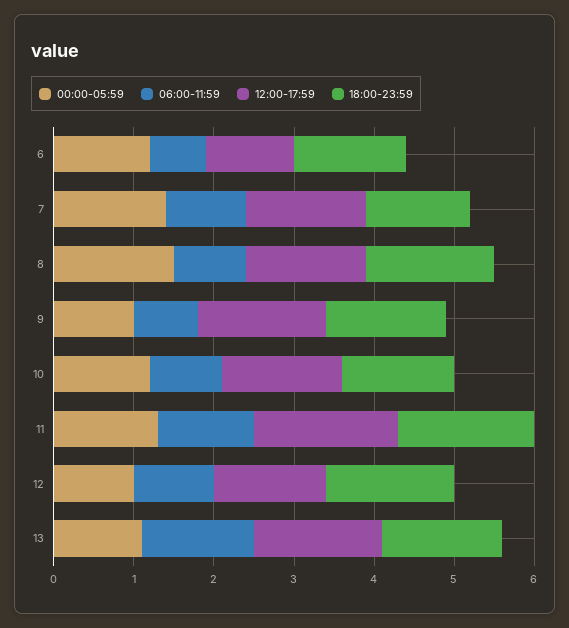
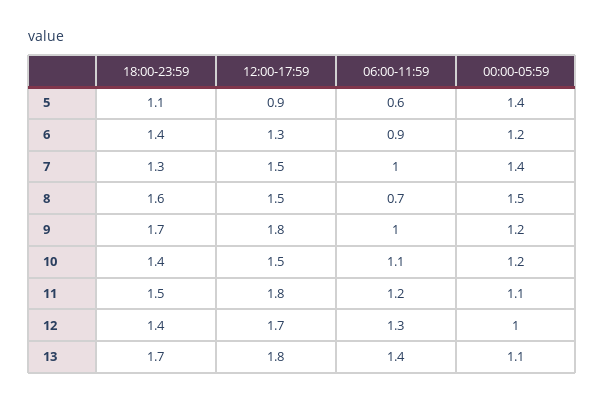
06:00-11:59, 6: 0.7 -> 0.9
12:00-17:59, 6: 1.1 -> 1.3
06:00-11:59, 8: 0.9 -> 0.7
00:00-05:59, 9: 1 -> 1.2
06:00-11:59, 9: 0.8 -> 1
12:00-17:59, 9: 1.6 -> 1.8
18:00-23:59, 9: 1.5 -> 1.7
06:00-11:59, 10: 0.9 -> 1.1
00:00-05:59, 11: 1.3 -> 1.1
18:00-23:59, 11: 1.7 -> 1.5
06:00-11:59, 12: 1 -> 1.3
12:00-17:59, 12: 1.4 -> 1.7
18:00-23:59, 12: 1.6 -> 1.4
12:00-17:59, 13: 1.6 -> 1.8
18:00-23:59, 13: 1.5 -> 1.7
18:00-23:59, 5: none -> 1.1
12:00-17:59, 5: none -> 0.9
06:00-11:59, 5: none -> 0.6
00:00-05:59, 5: none -> 1.4

